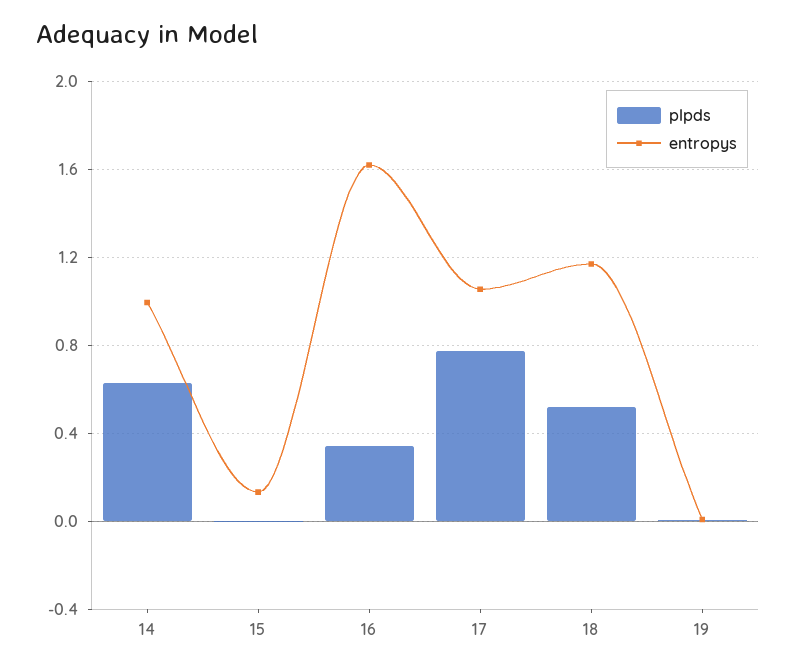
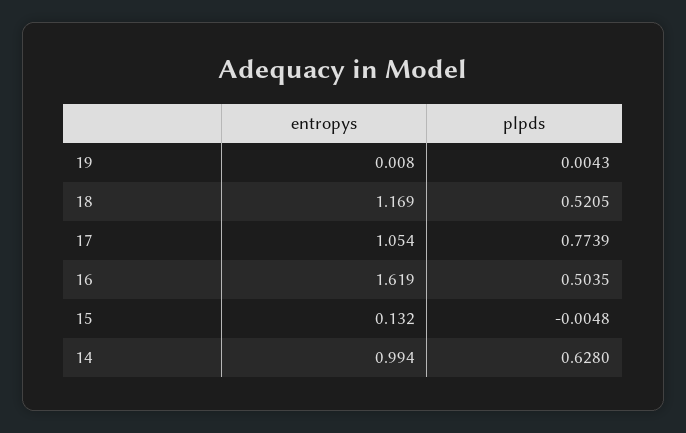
plpds, 16: 0.35 -> 0.5035

